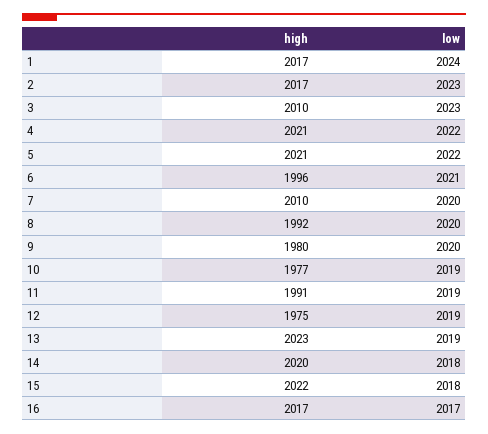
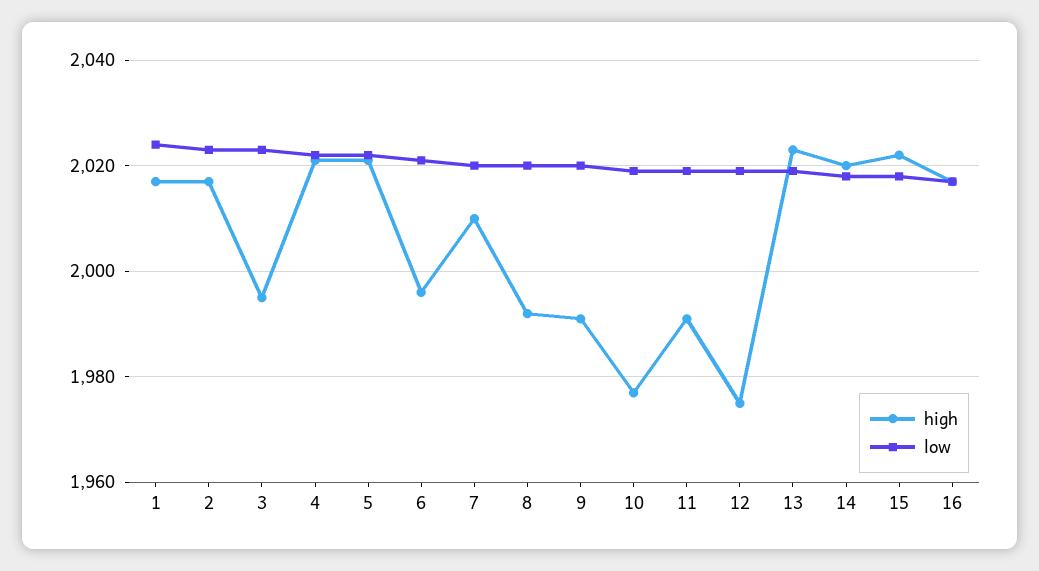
high, 3: 2010 -> 1995
high, 9: 1980 -> 1990

